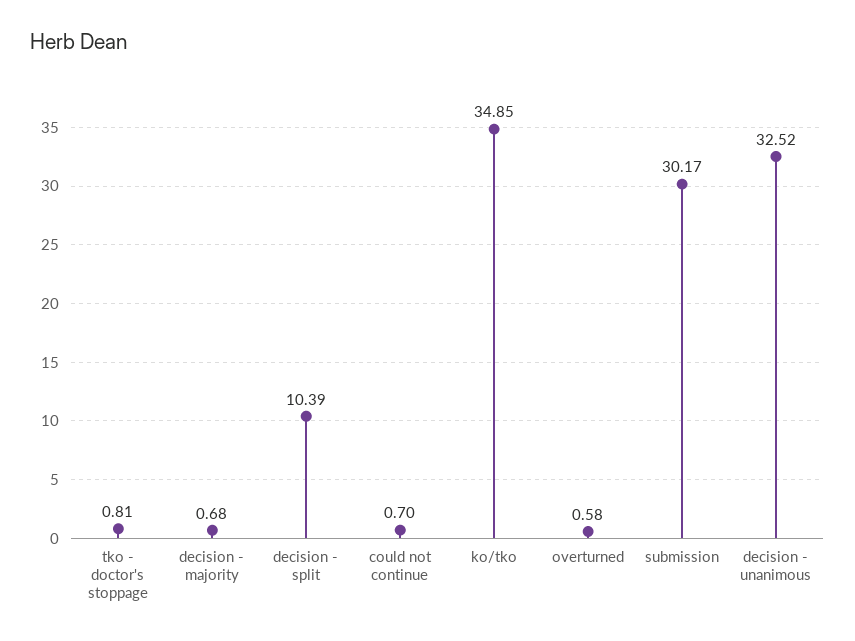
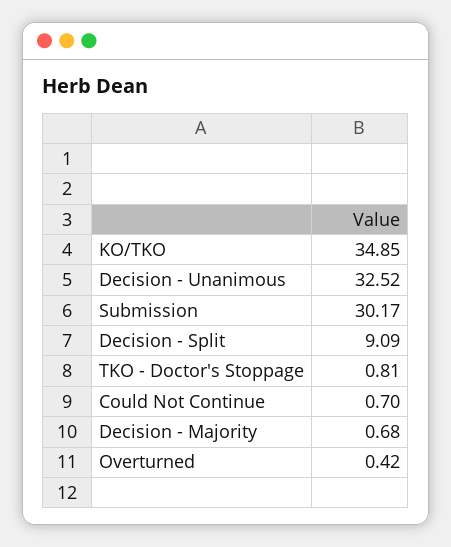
decision - split: 10.39 -> 9.09
overturned: 0.58 -> 0.42

